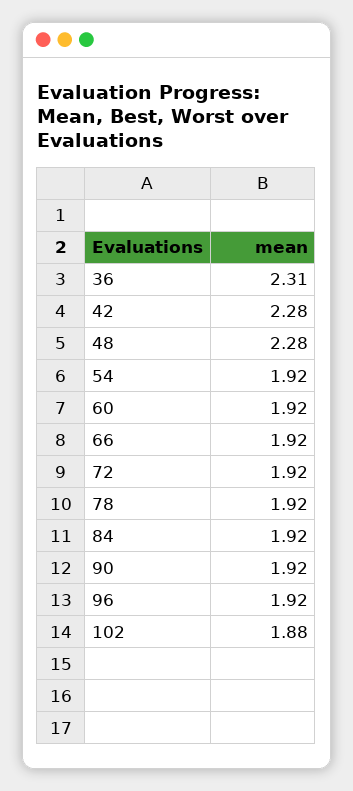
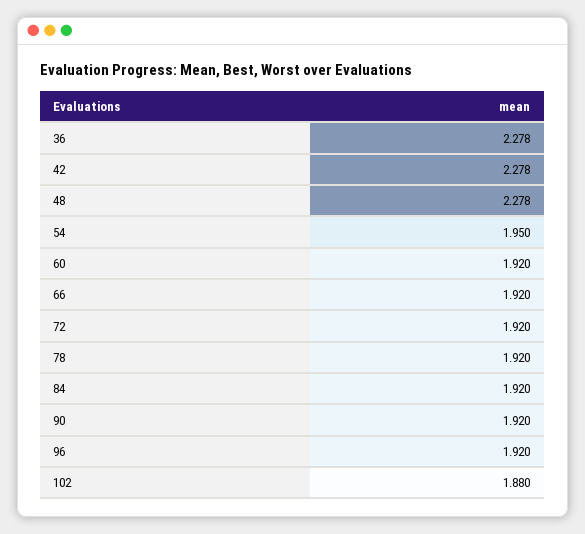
36: 2.31 -> 2.278
54: 1.92 -> 1.95

